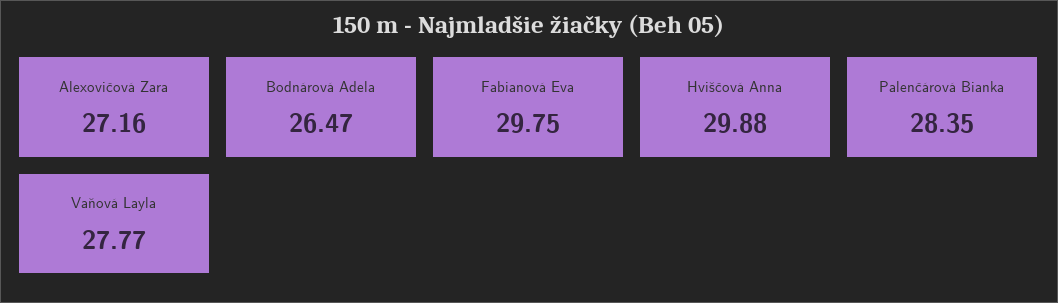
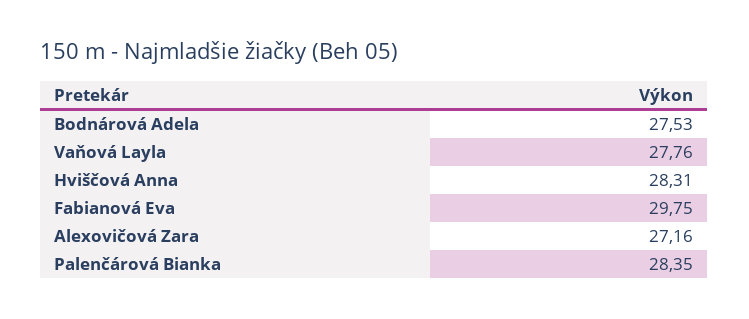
Bodnárová Adela: 26.47 -> 27.53
Hviščová Anna: 29.88 -> 28.31
Vaňová Layla: 27.77 -> 27.76

